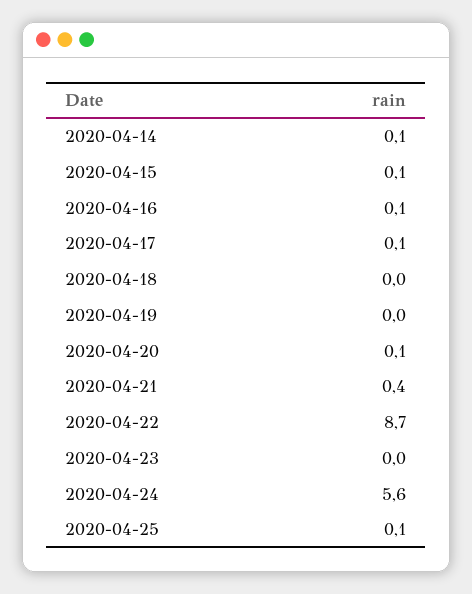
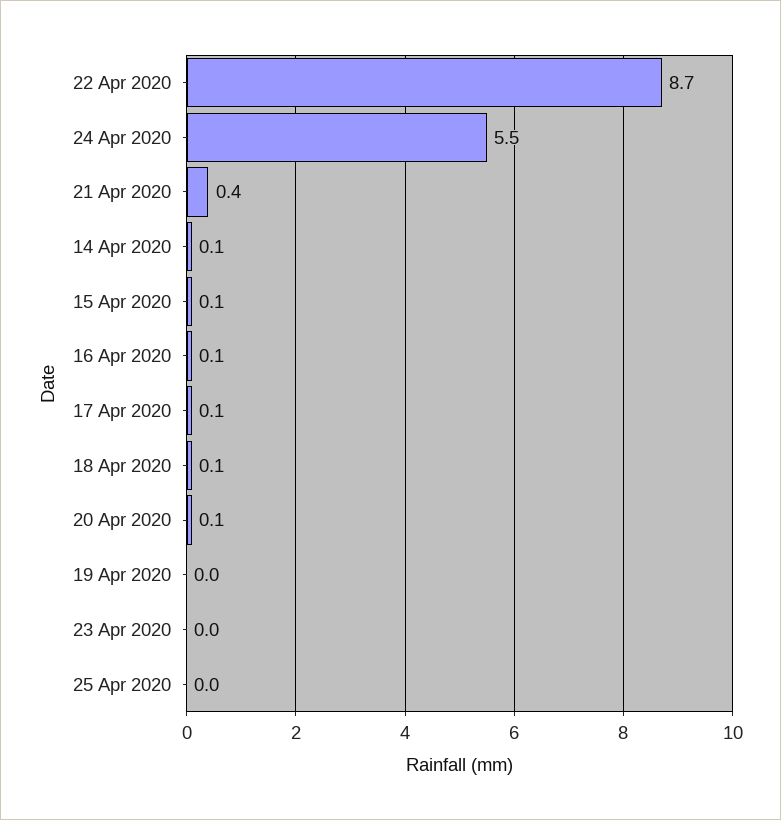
2020-04-18: 0 -> 0.1
2020-04-24: 5.6 -> 5.5
2020-04-25: 0.1 -> 0

